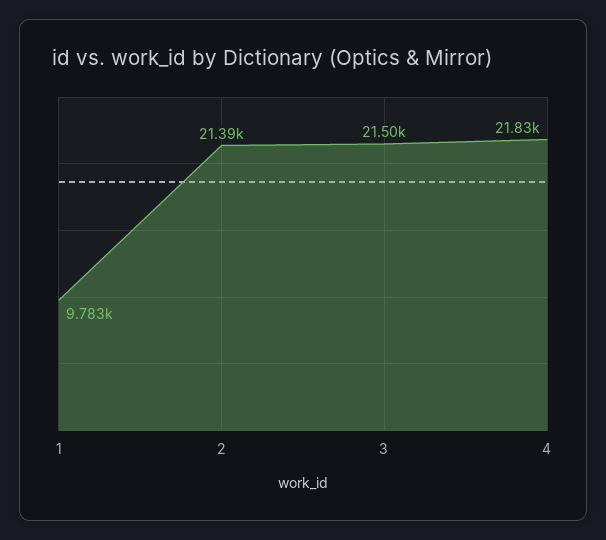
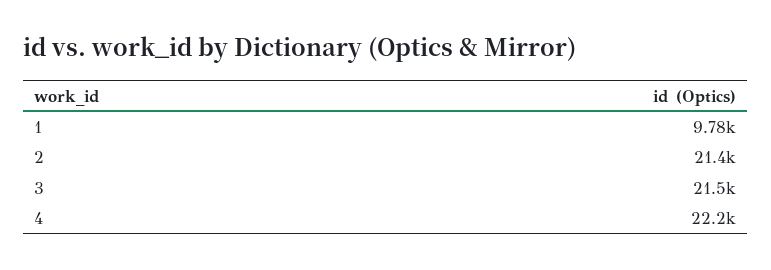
4: 21830 -> 22200

